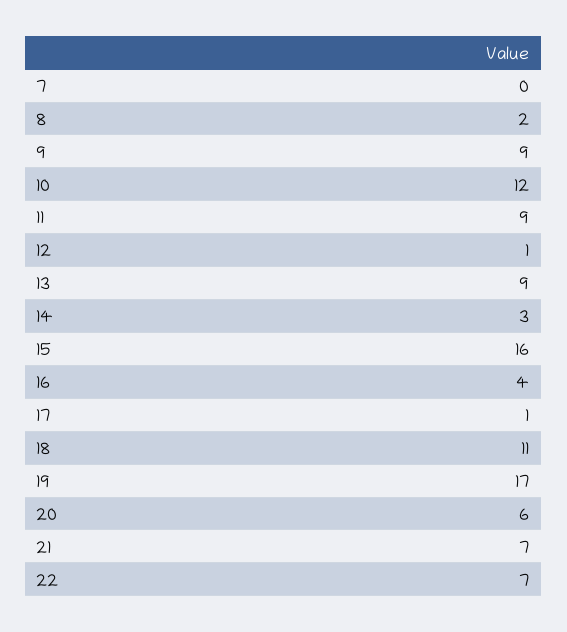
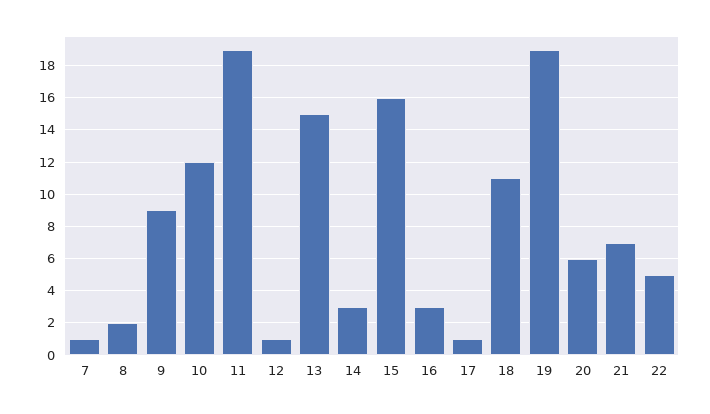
7: 0 -> 1
11: 9 -> 19
13: 9 -> 15
16: 4 -> 3
19: 17 -> 19
22: 7 -> 5

